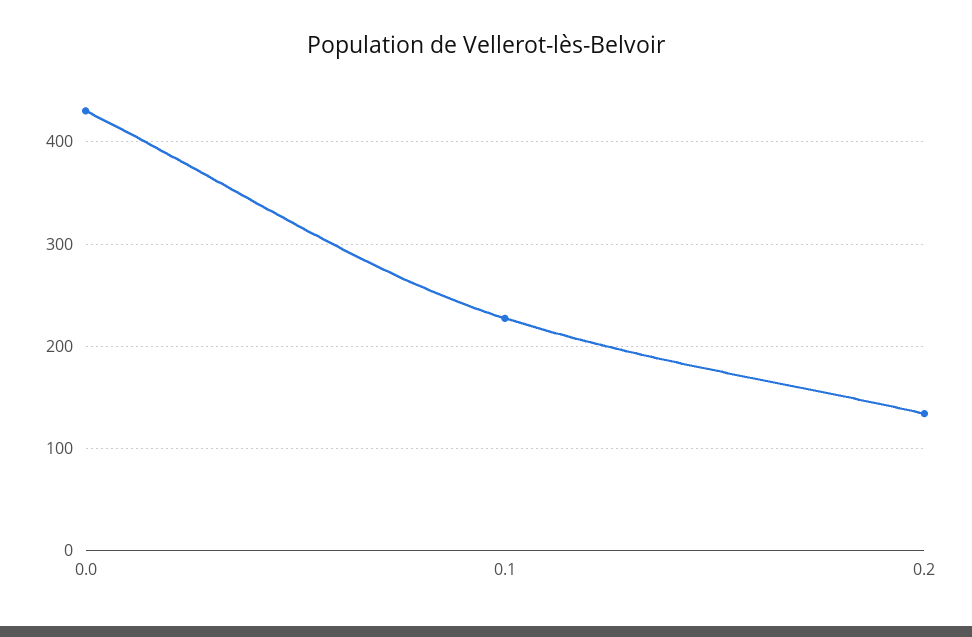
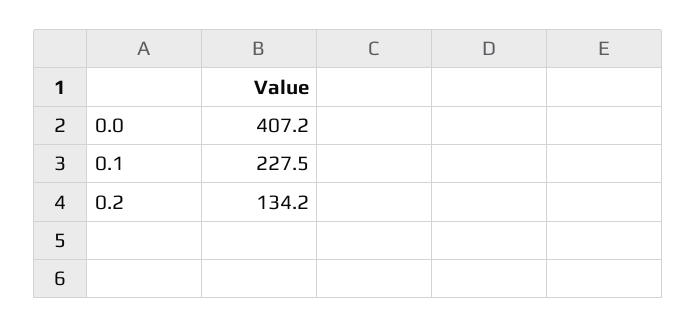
0.0: 430 -> 407.2

